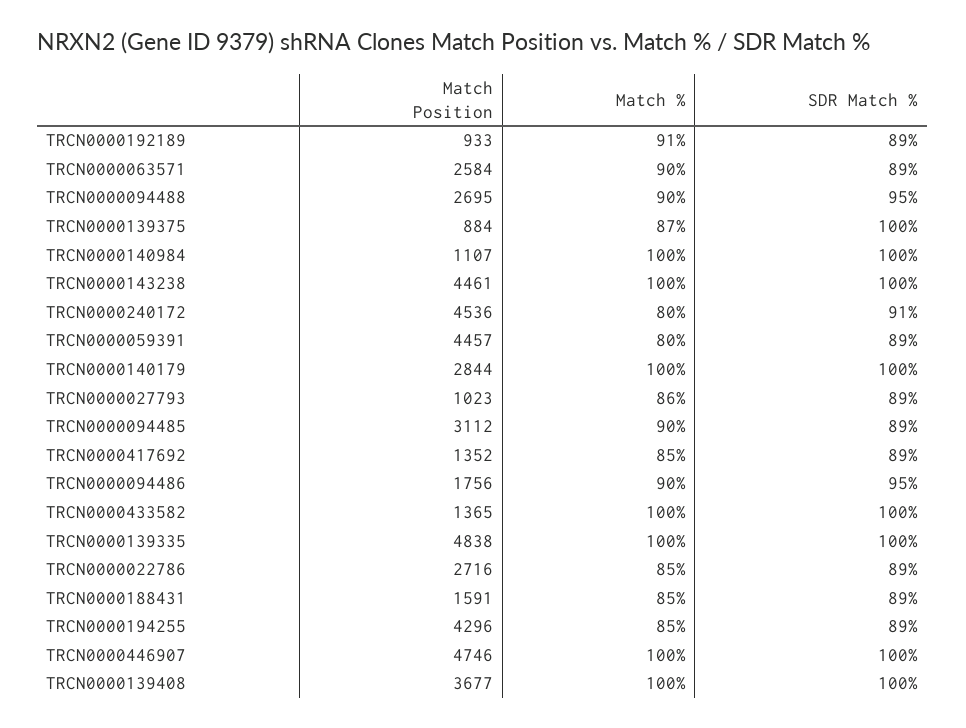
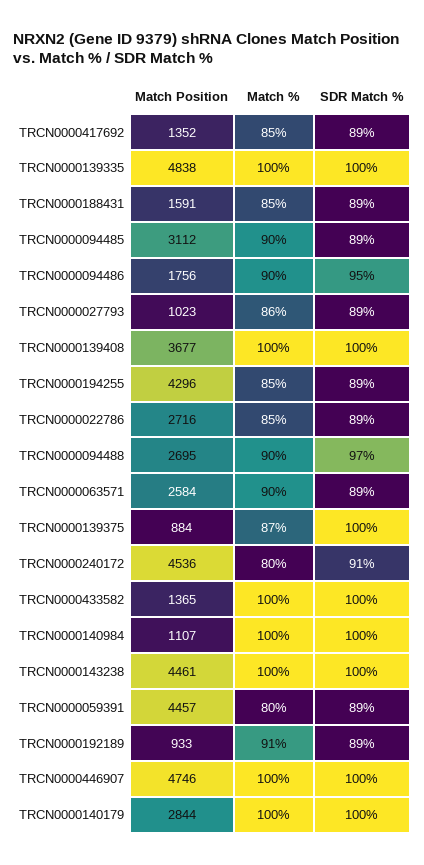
SDR Match %, TRCN0000094488: 95 -> 97

